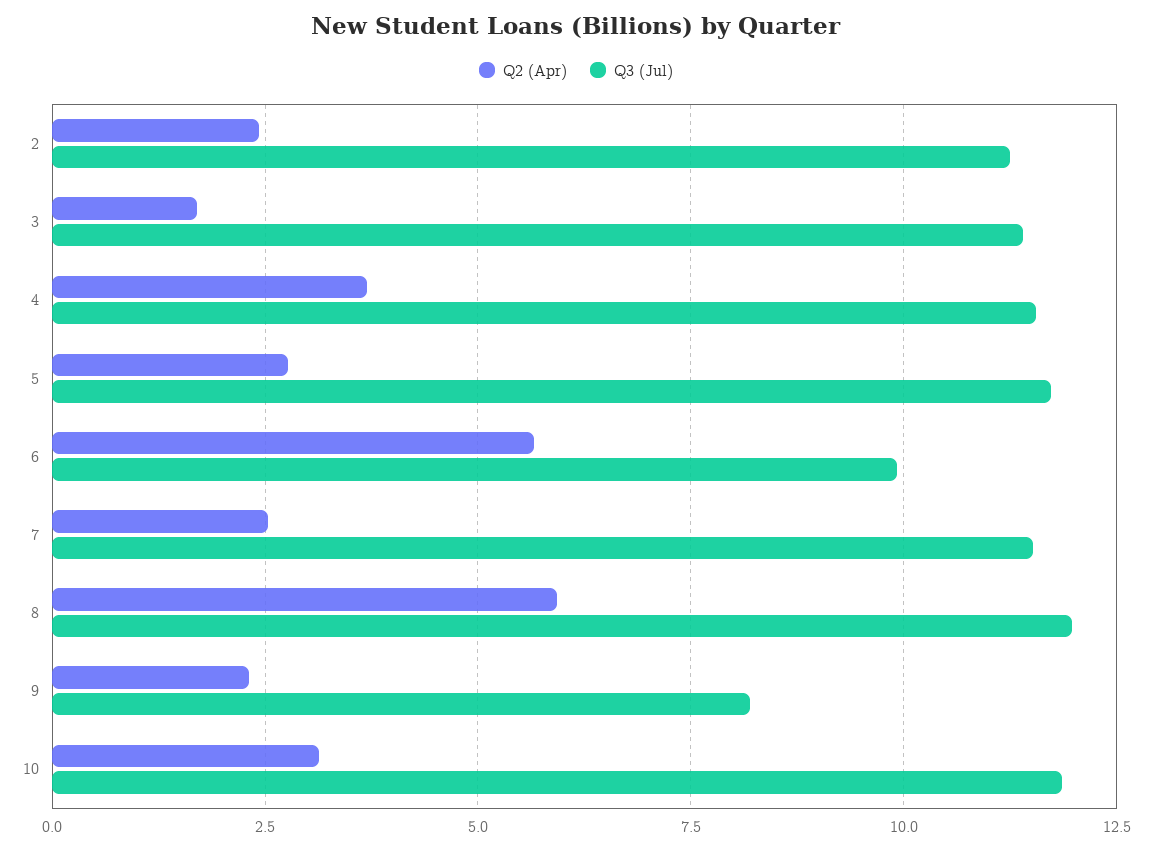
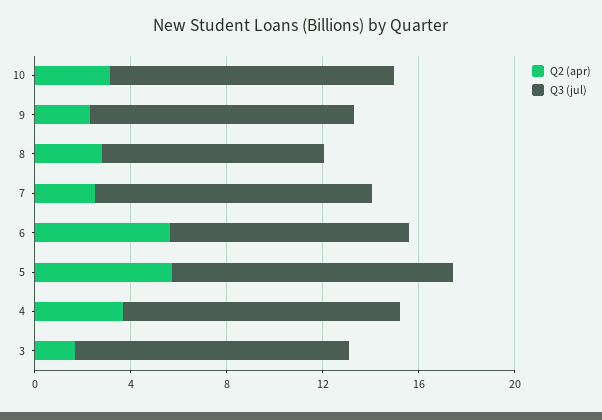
Q2 (Apr), 2: 2.5 -> none
Q3 (Jul), 2: 11.25 -> none
Q2 (Apr), 5: 2.75 -> 6
Q2 (Apr), 8: 6 -> 3
Q3 (Jul), 8: 12 -> 9
Q3 (Jul), 9: 8.25 -> 11

